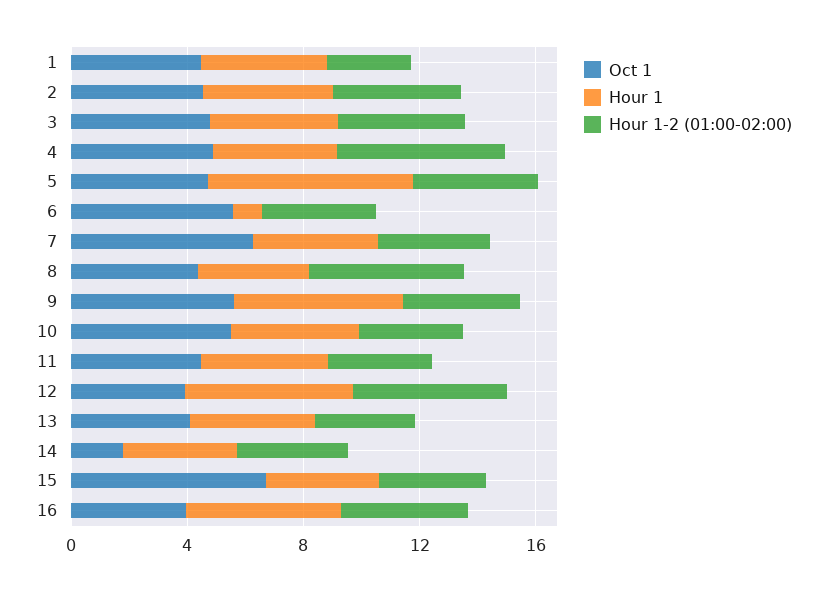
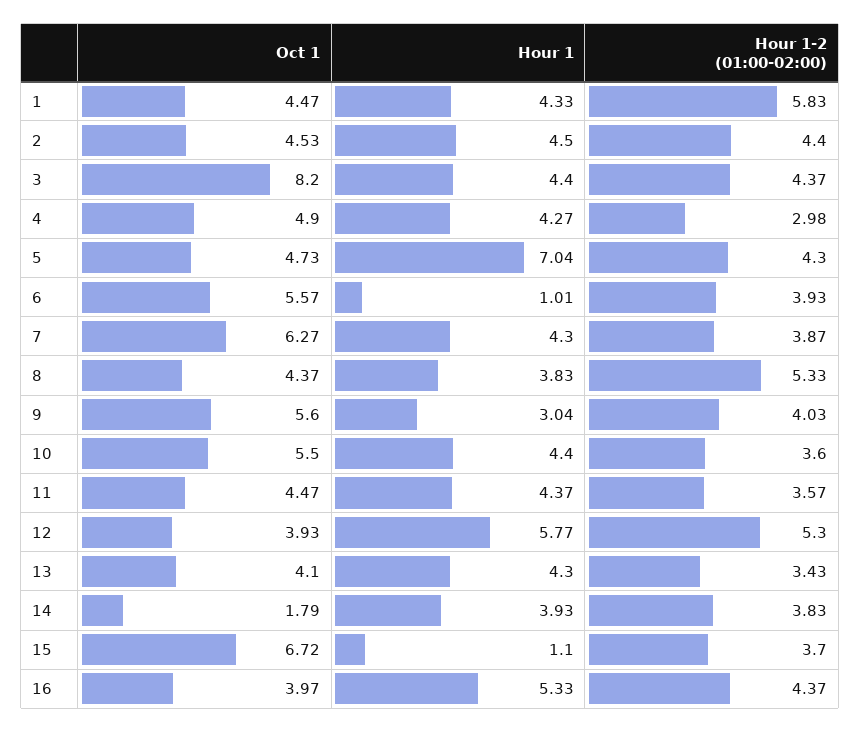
Hour 1-2 (01:00-02:00), 1: 3 -> 5.83
Oct 1, 3: 5 -> 8.2
Hour 1-2 (01:00-02:00), 4: 6 -> 2.98
Hour 1, 9: 6 -> 3.04
Hour 1, 15: 4 -> 1.1

